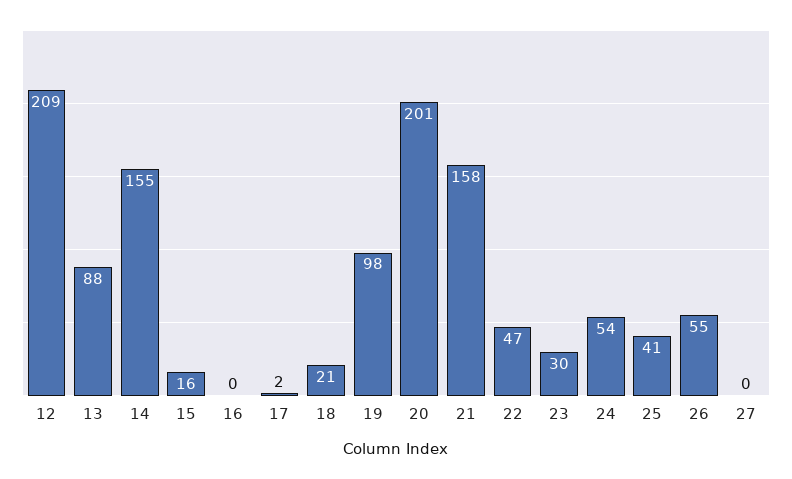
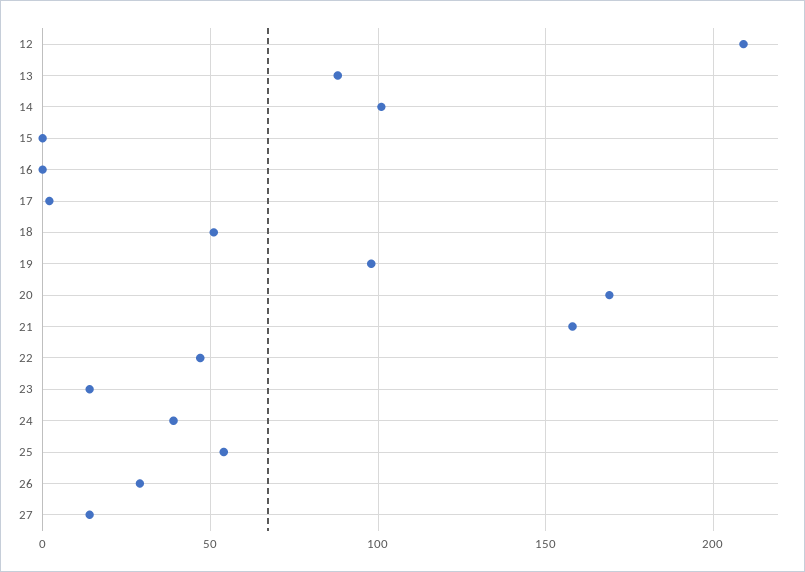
14: 155 -> 100
15: 16 -> 0
18: 21 -> 50
20: 201 -> 170
23: 30 -> 15
24: 54 -> 40
25: 41 -> 55
26: 55 -> 30
27: 0 -> 15

